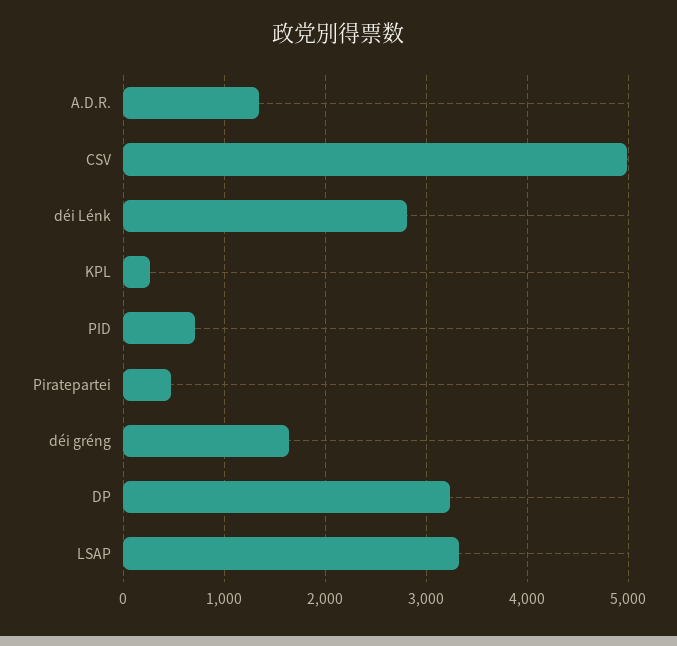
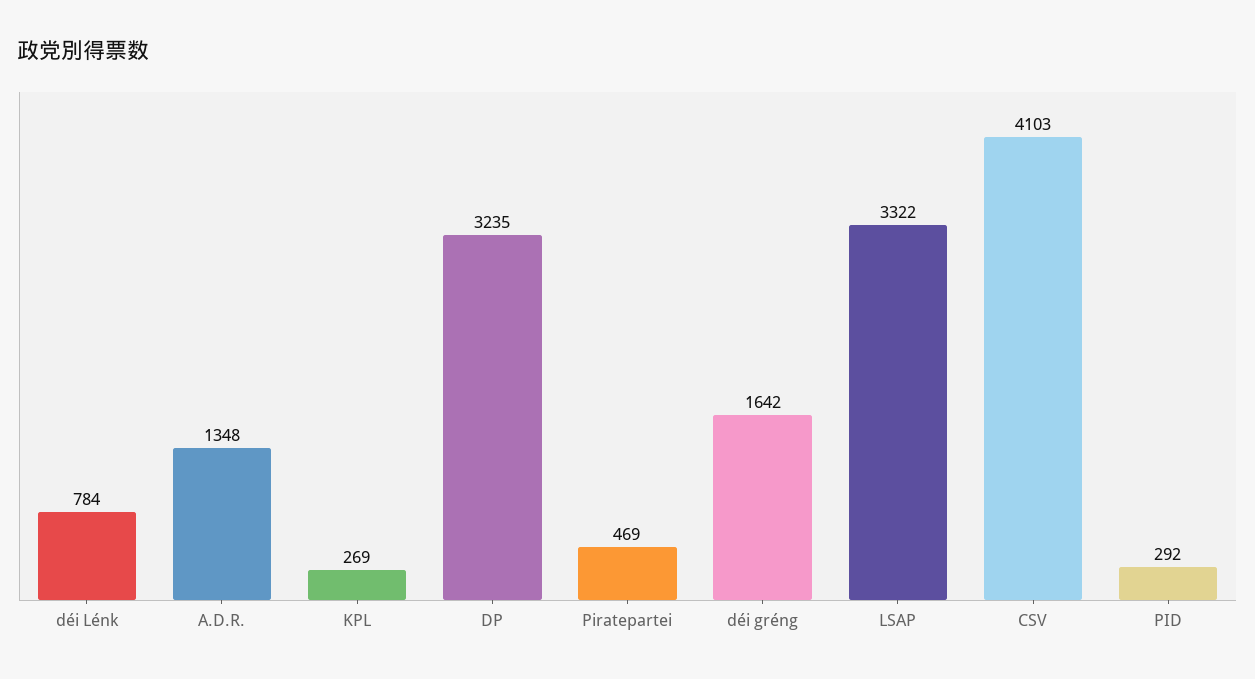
CSV: 5000 -> 4103
déi Lénk: 2800 -> 784
PID: 700 -> 292

